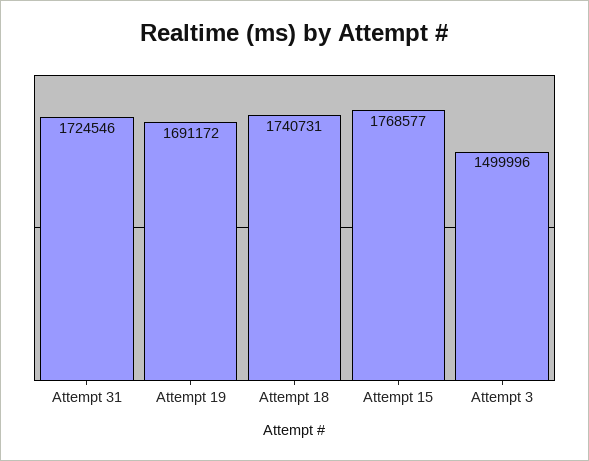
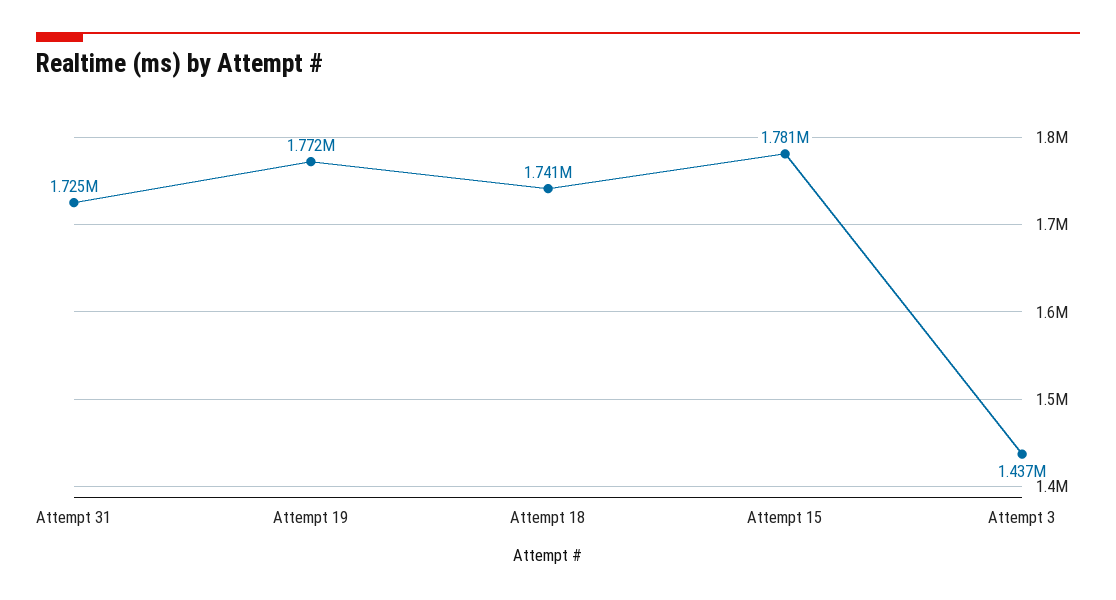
Attempt 19: 1691172 -> 1772000
Attempt 15: 1768577 -> 1781000
Attempt 3: 1499996 -> 1437000

